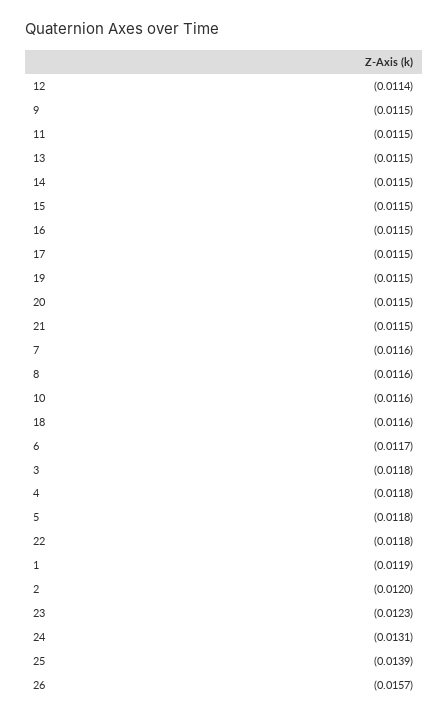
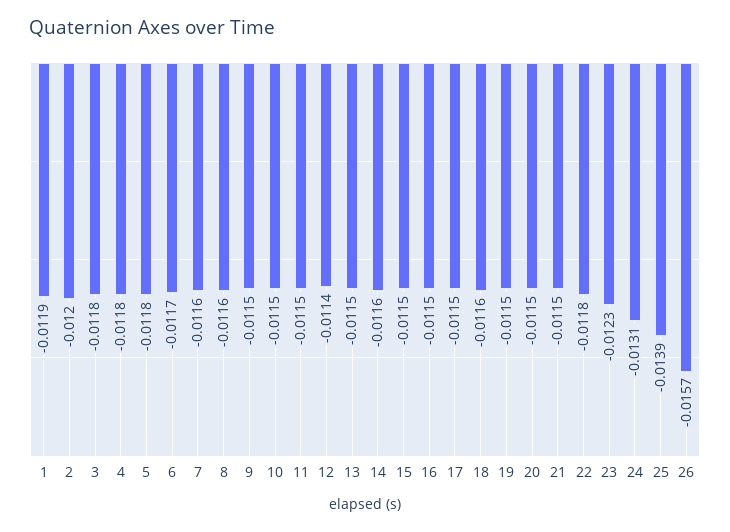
14: -0.0115 -> -0.0116
10: -0.0116 -> -0.0115

